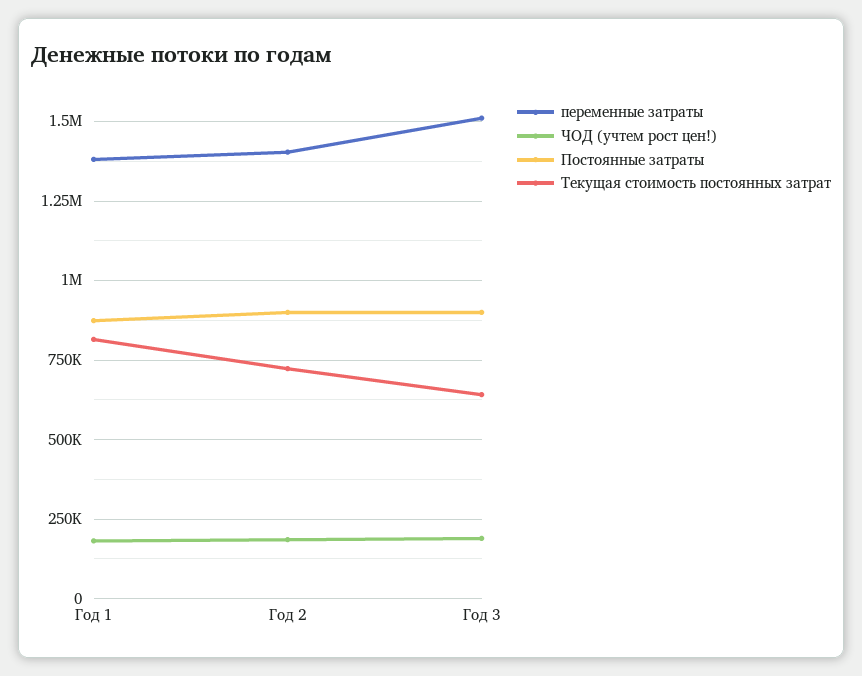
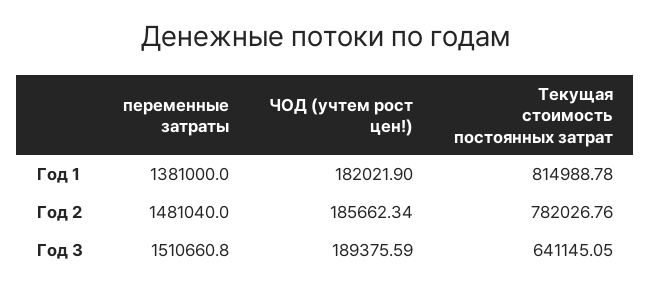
Постоянные затраты, Год 1: 875000 -> none
переменные затраты, Год 2: 1400000 -> 1481040
Постоянные затраты, Год 2: 900000 -> none
Текущая стоимость постоянных затрат, Год 2: 725000 -> 782026.76
Постоянные затраты, Год 3: 900000 -> none

